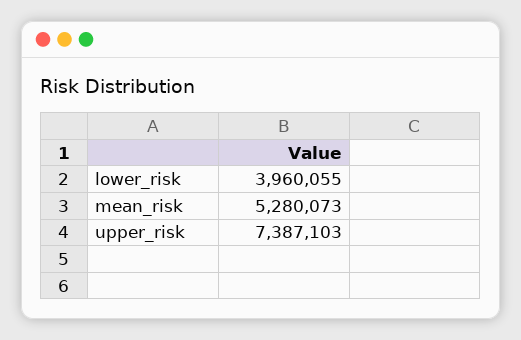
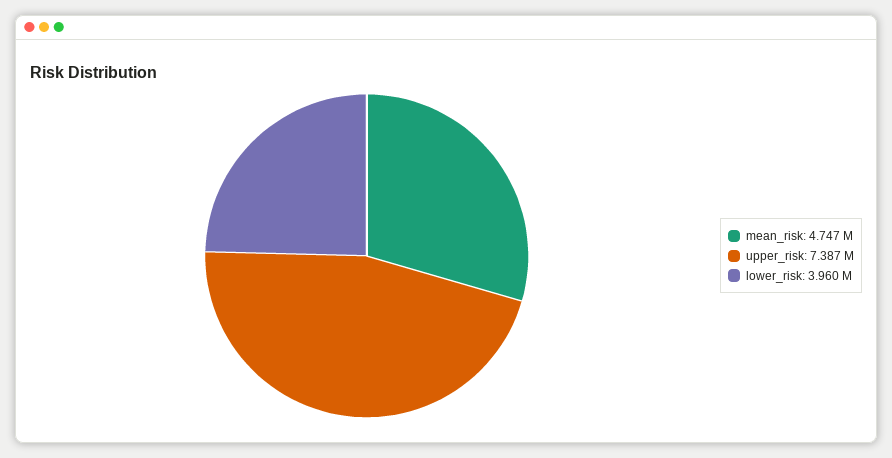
mean_risk: 5280073 -> 4747000

